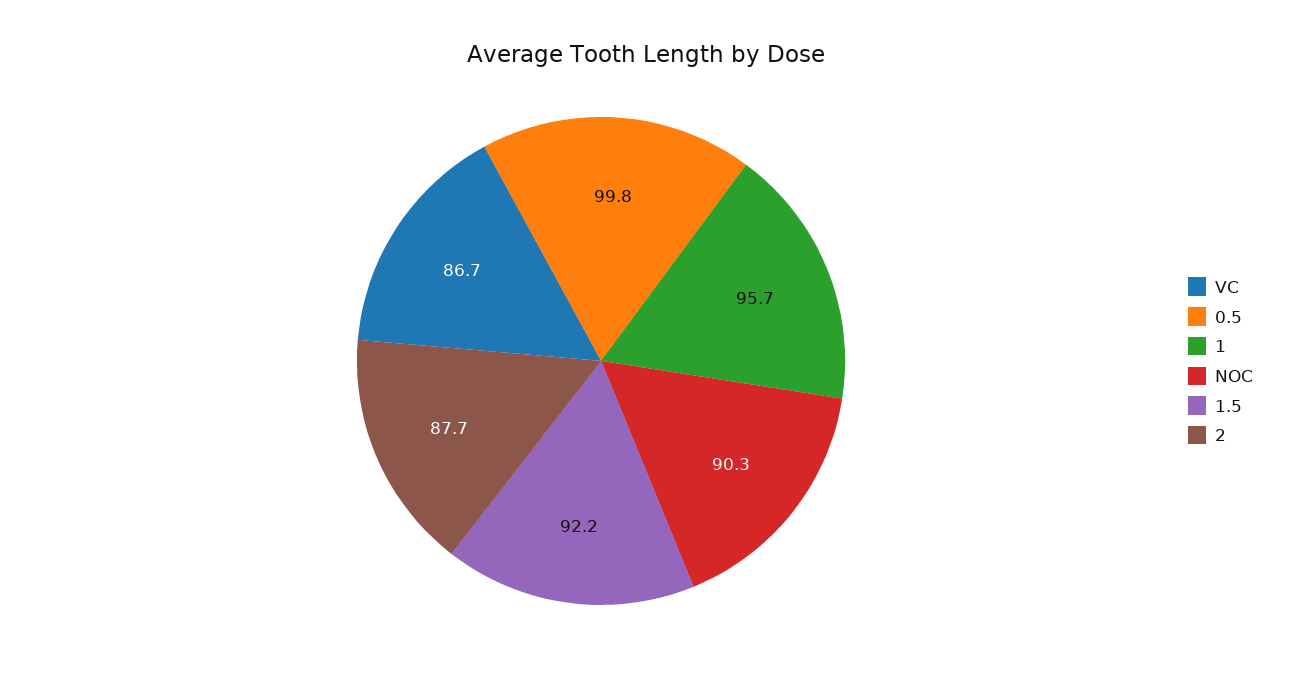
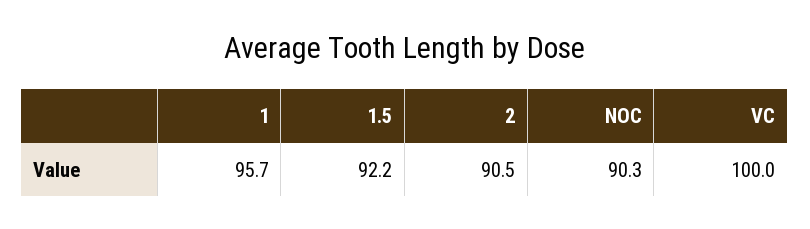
VC: 86.7 -> 100
0.5: 99.8 -> none
2: 87.7 -> 90.5

